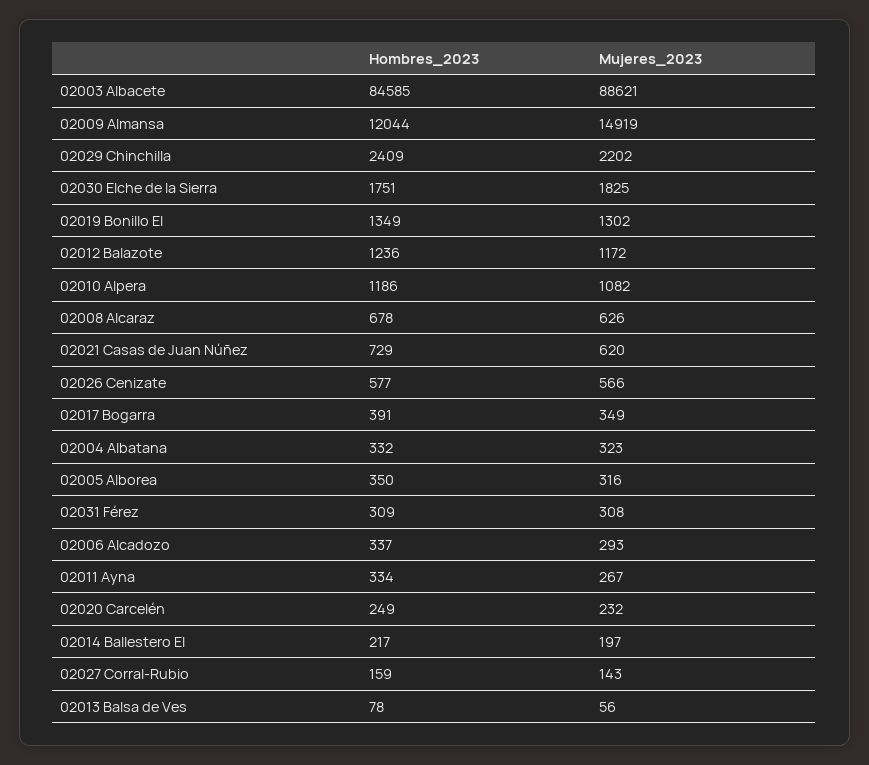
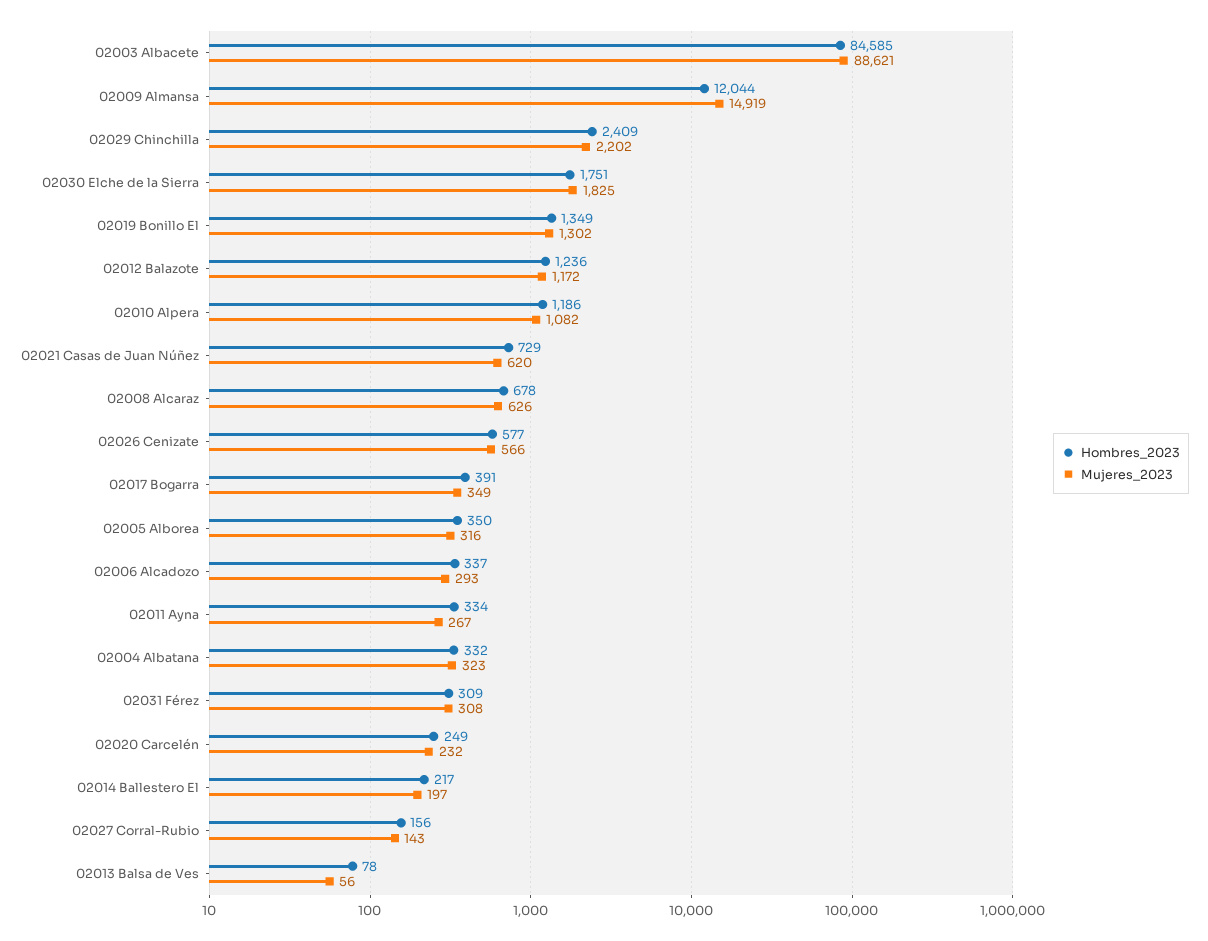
Hombres_2023, 02027 Corral-Rubio: 159 -> 156

